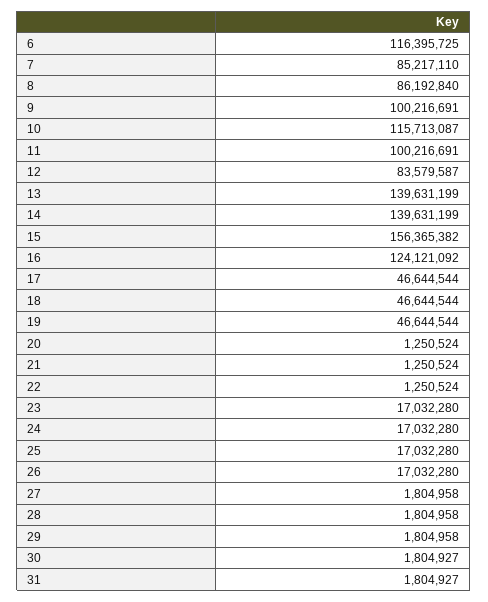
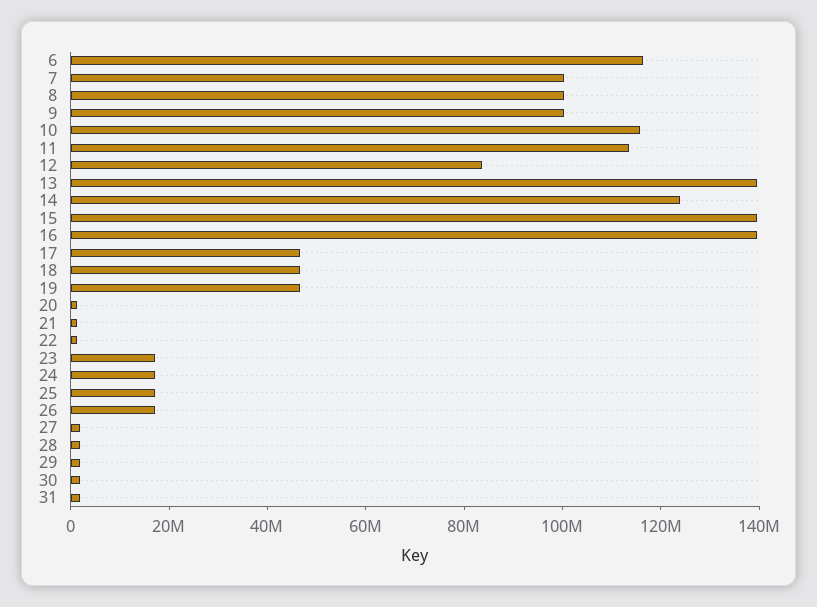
7: 85217110 -> 100000000
8: 86192840 -> 100000000
11: 100216691 -> 115000000
14: 139631199 -> 125000000
15: 156365382 -> 140000000
16: 124121092 -> 140000000

